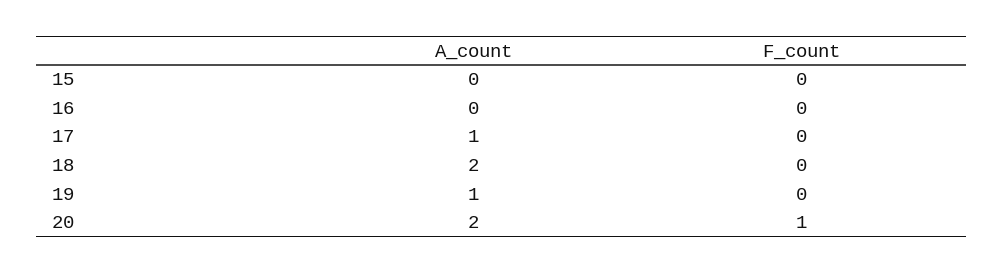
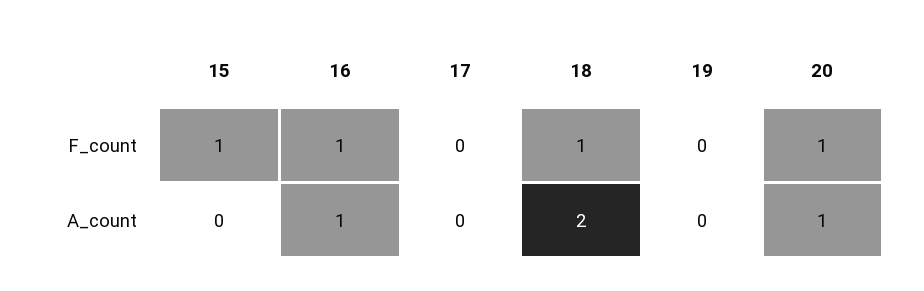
F_count, 15: 0 -> 1
A_count, 16: 0 -> 1
F_count, 16: 0 -> 1
A_count, 17: 1 -> 0
F_count, 18: 0 -> 1
A_count, 19: 1 -> 0
A_count, 20: 2 -> 1

